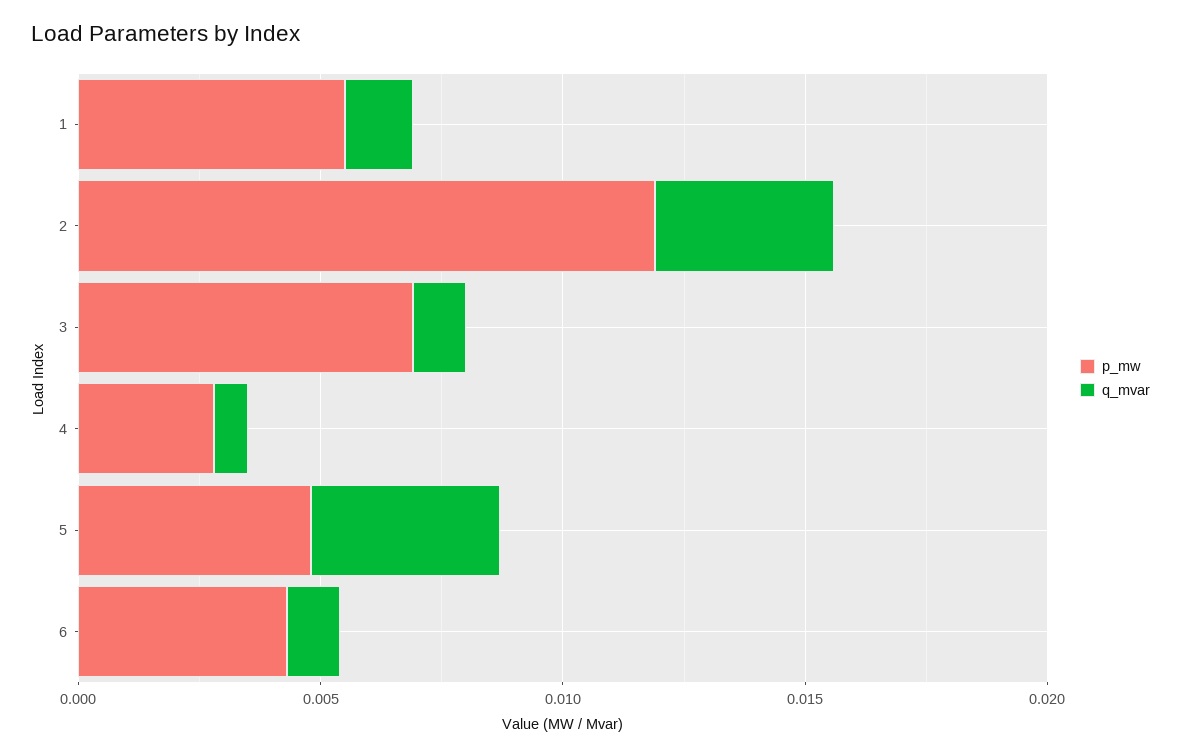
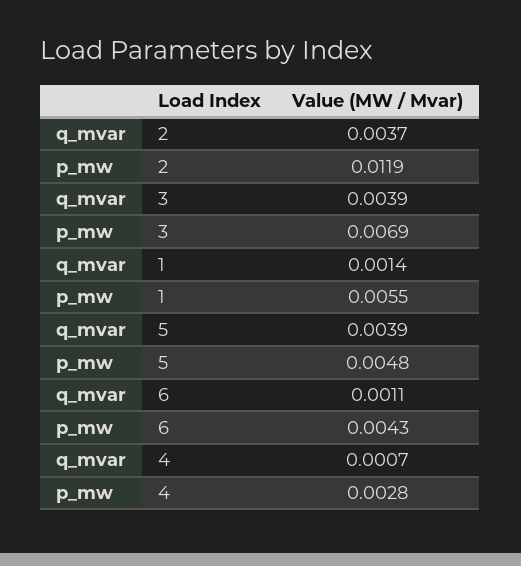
q_mvar, 3: 0.001 -> 0.0039

